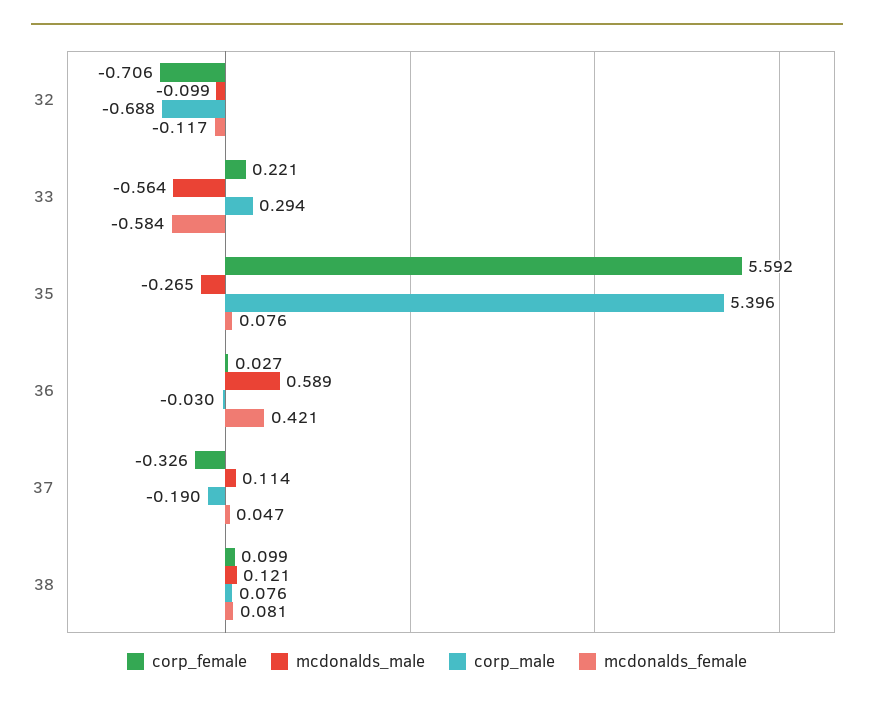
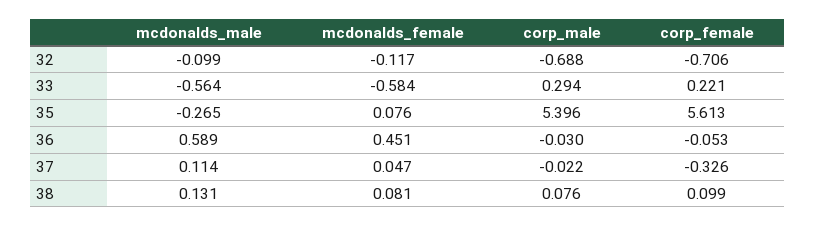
corp_female, 35: 5.592 -> 5.613
corp_female, 36: 0.027 -> -0.053
mcdonalds_female, 36: 0.421 -> 0.451
corp_male, 37: -0.19 -> -0.022
mcdonalds_male, 38: 0.121 -> 0.131

